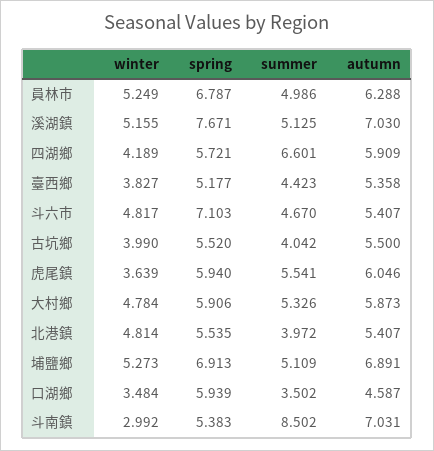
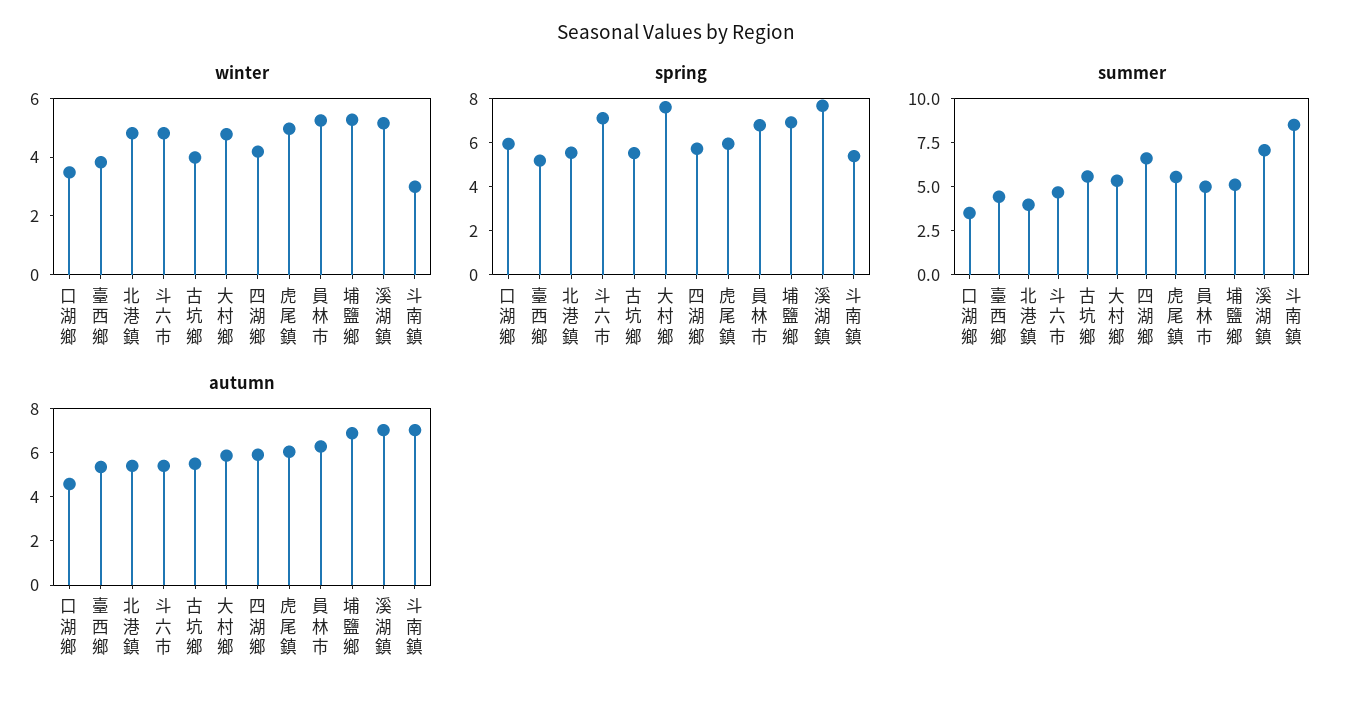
summer, 溪湖鎮: 5.125 -> 7
summer, 古坑鄉: 4.042 -> 5.5
winter, 虎尾鎮: 3.639 -> 5
spring, 大村鄉: 5.906 -> 7.5

